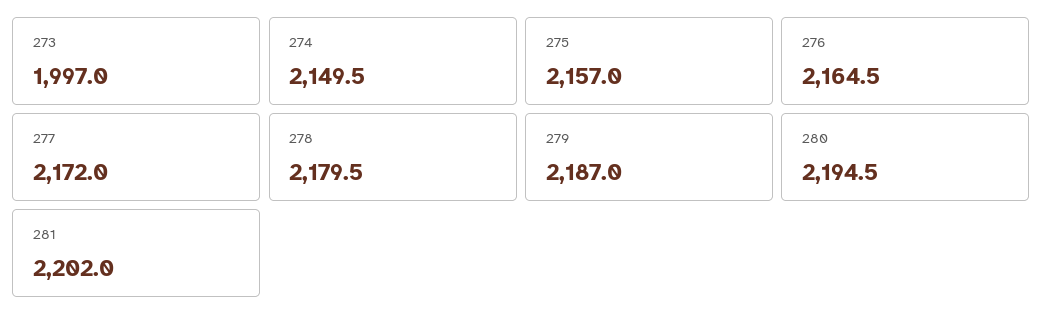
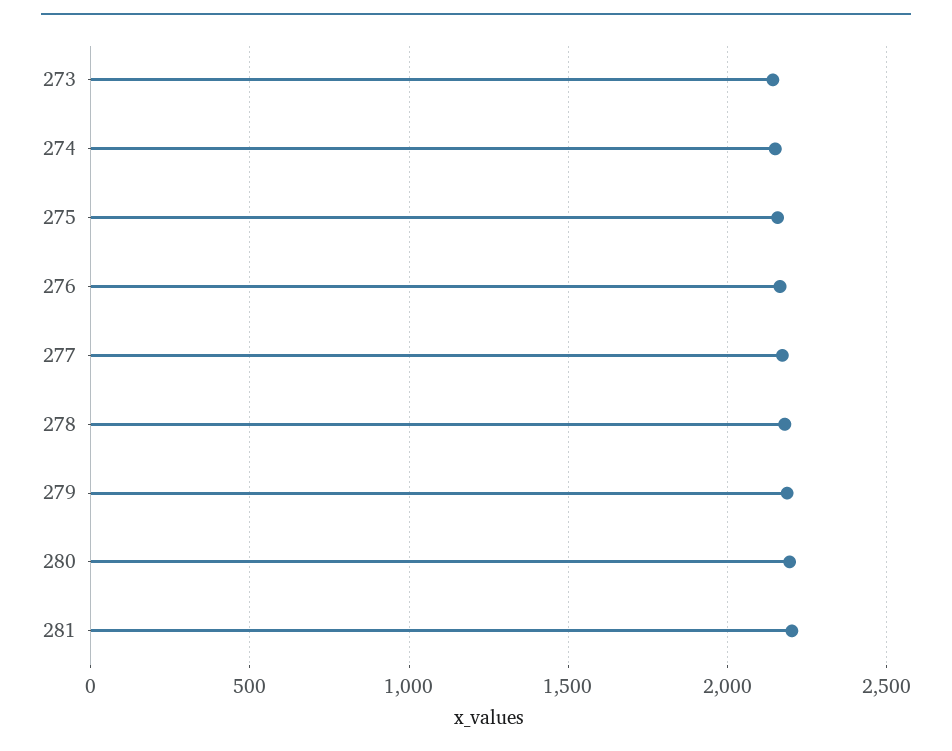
273: 1997 -> 2150

